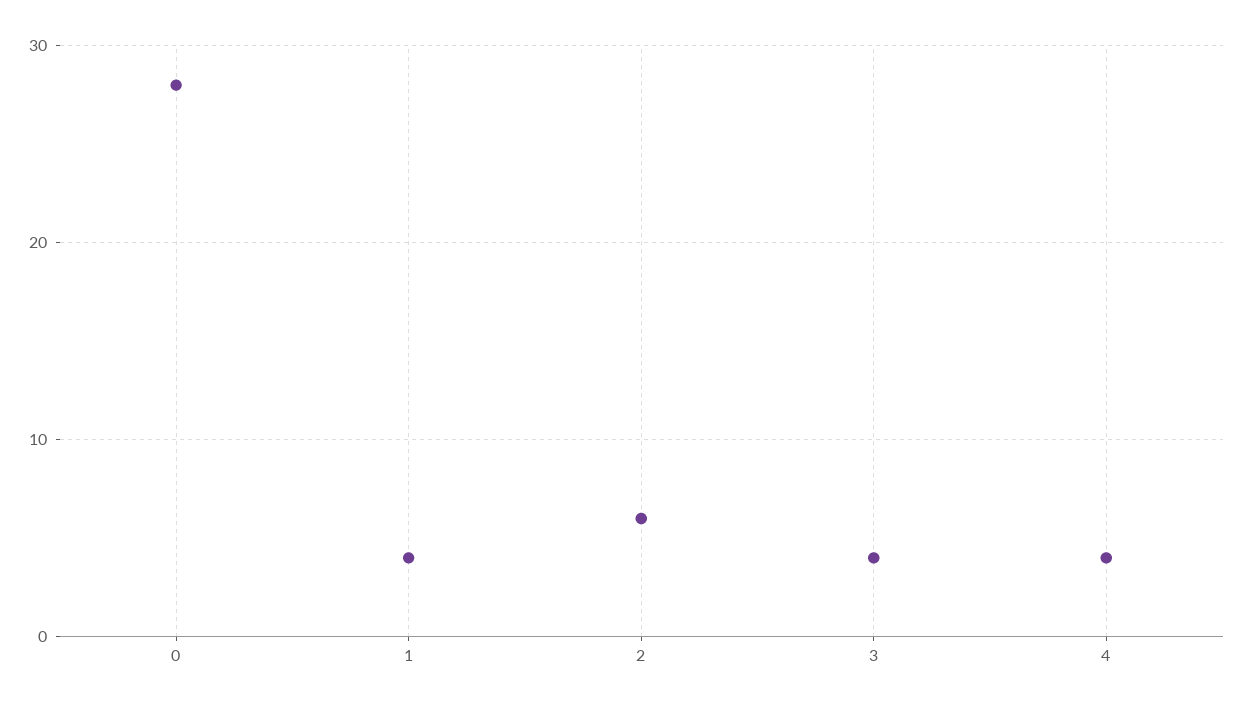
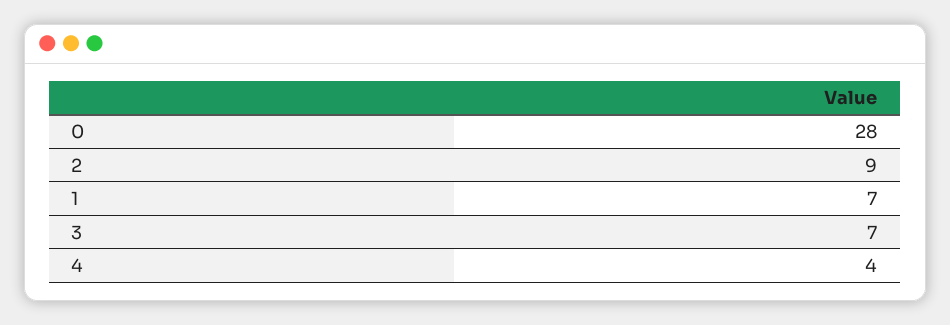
1: 4 -> 7
2: 6 -> 9
3: 4 -> 7

